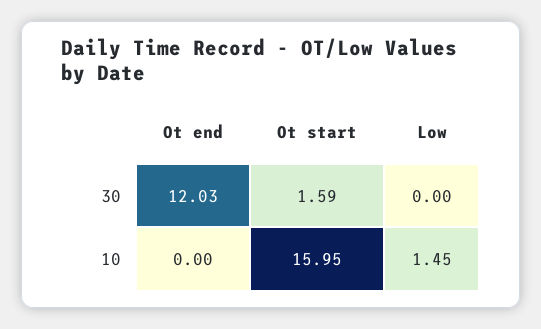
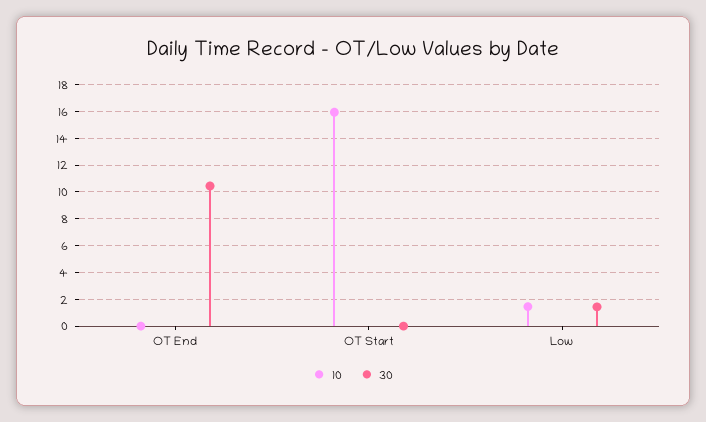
30, Ot end: 12.03 -> 10.5
30, Ot start: 1.59 -> 0
30, Low: 0 -> 1.5

